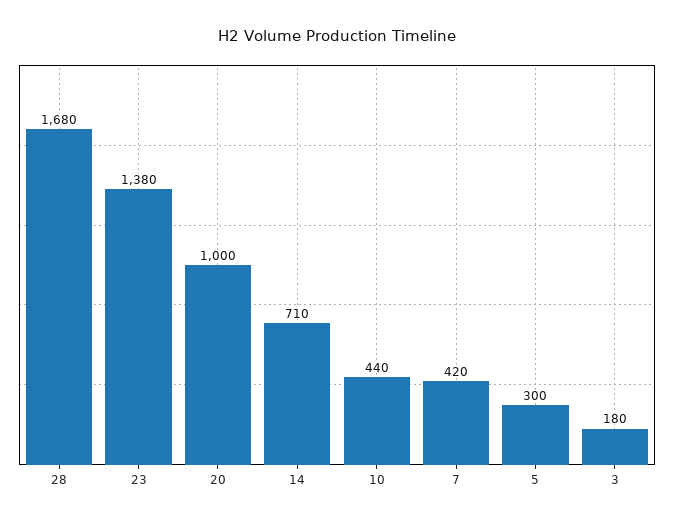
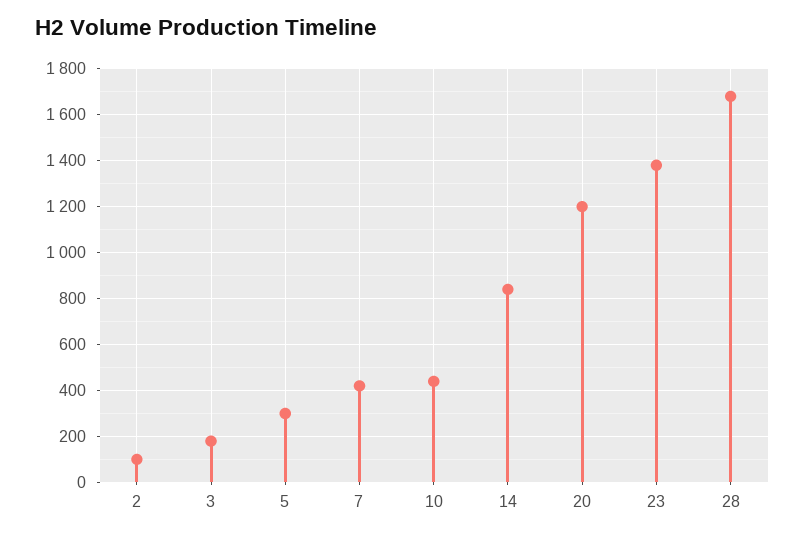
20: 1000 -> 1200
14: 710 -> 850
2: none -> 100

